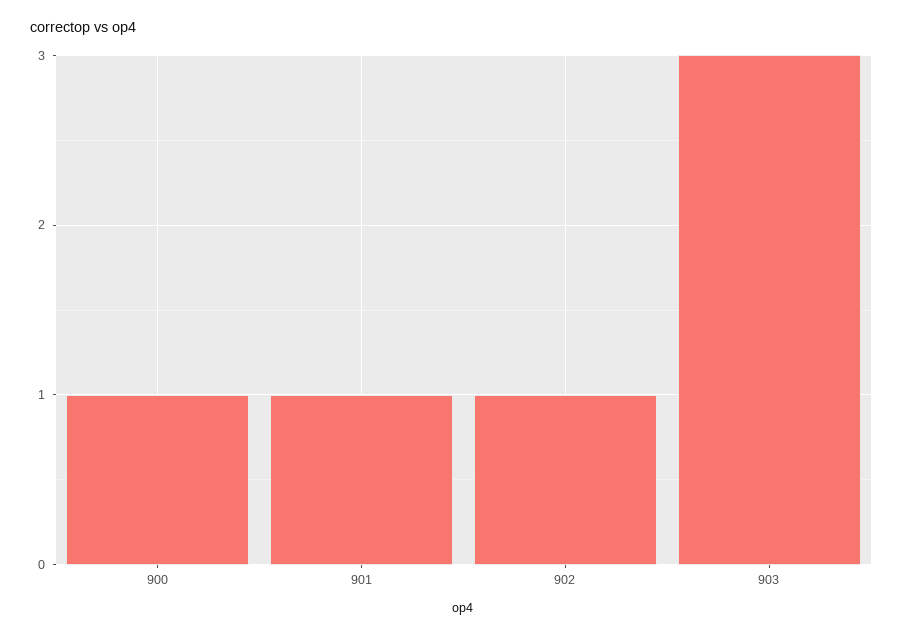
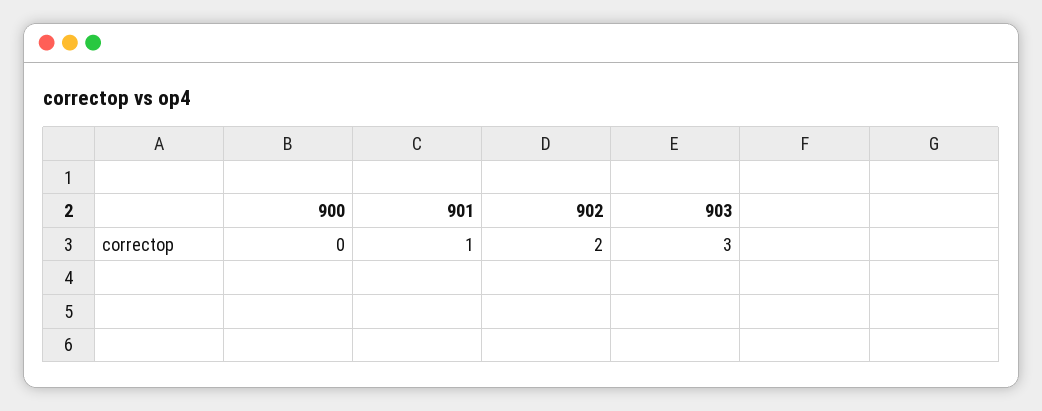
900: 1 -> 0
902: 1 -> 2

